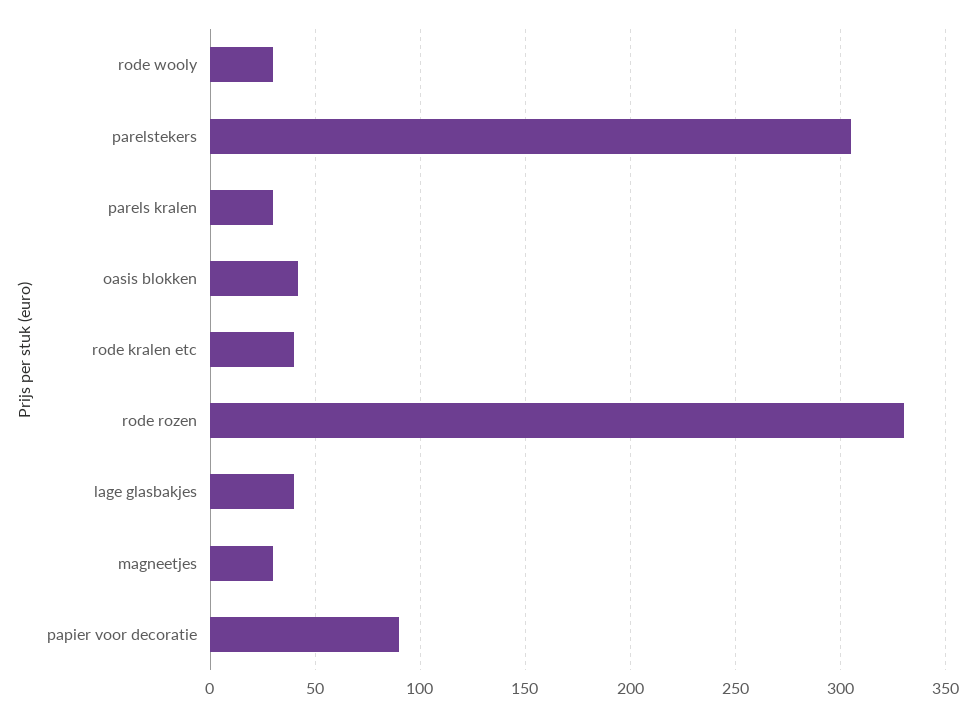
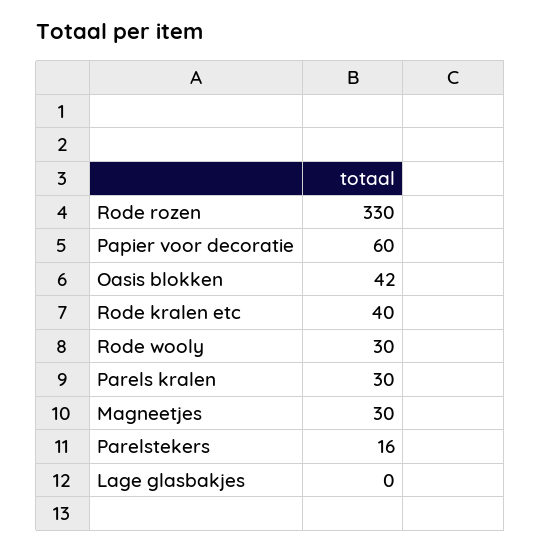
parelstekers: 305 -> 16
lage glasbakjes: 40 -> 0
papier voor decoratie: 90 -> 60

